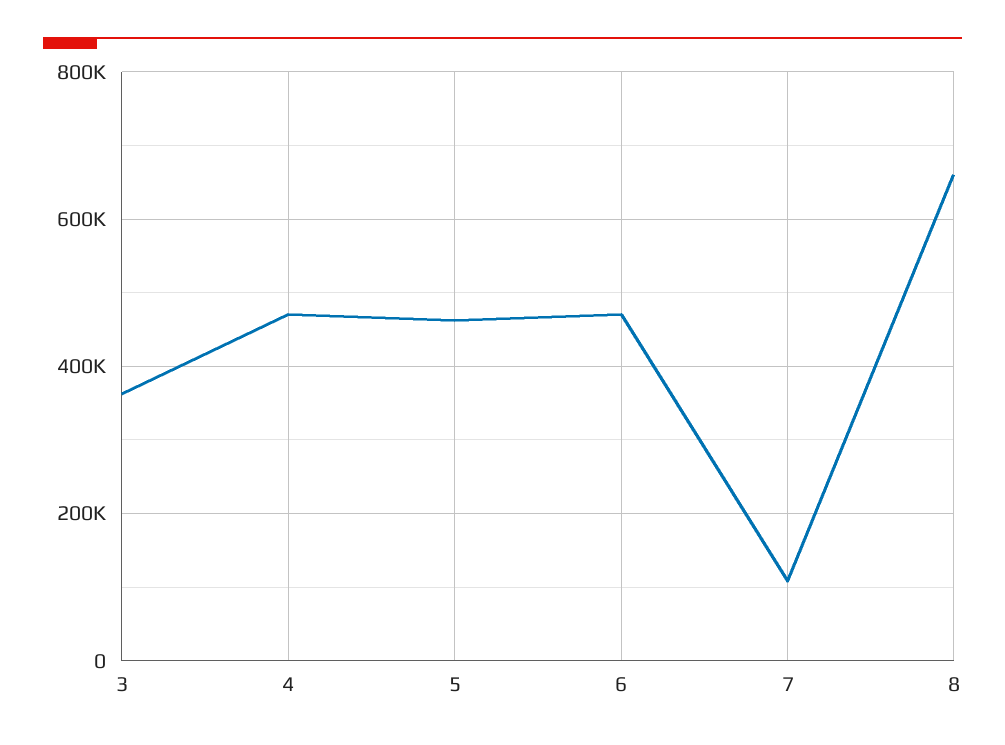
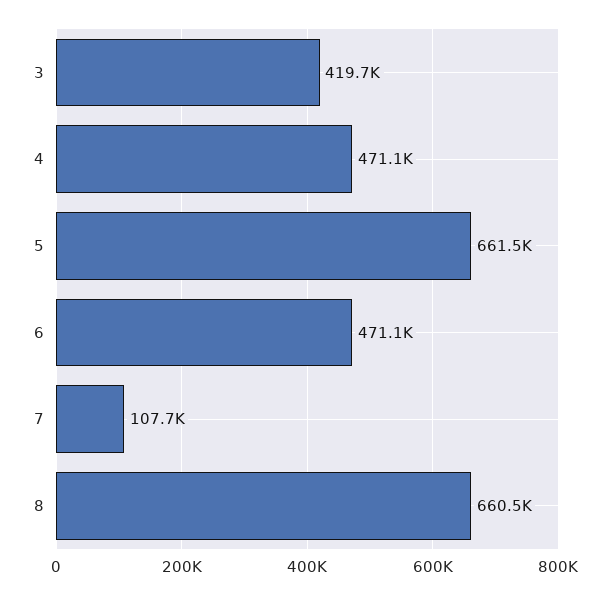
3: 360000 -> 419700
5: 460000 -> 661500

